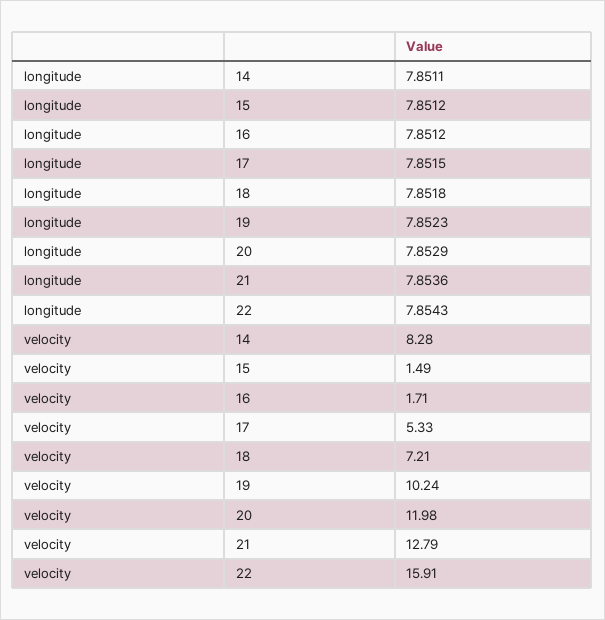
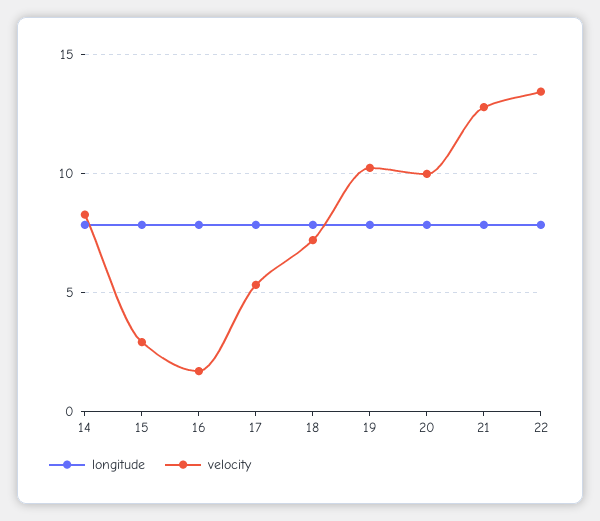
velocity, 15: 1.49 -> 3
velocity, 20: 11.98 -> 10
velocity, 22: 15.91 -> 13.5

